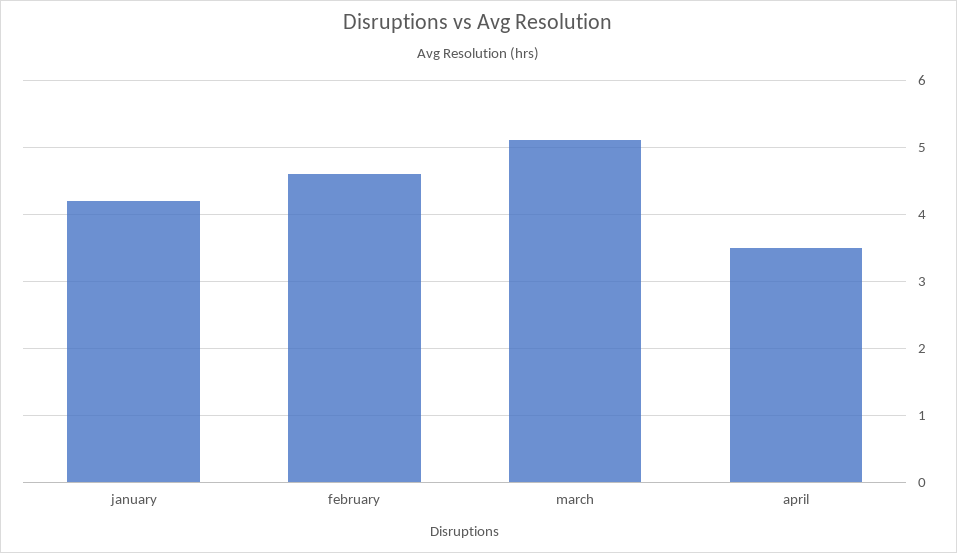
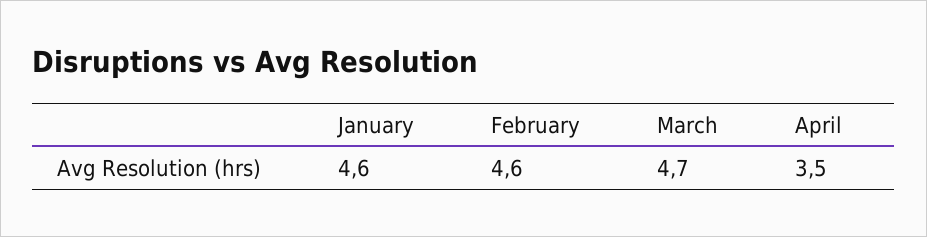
january: 4.2 -> 4.6
march: 5.1 -> 4.7

